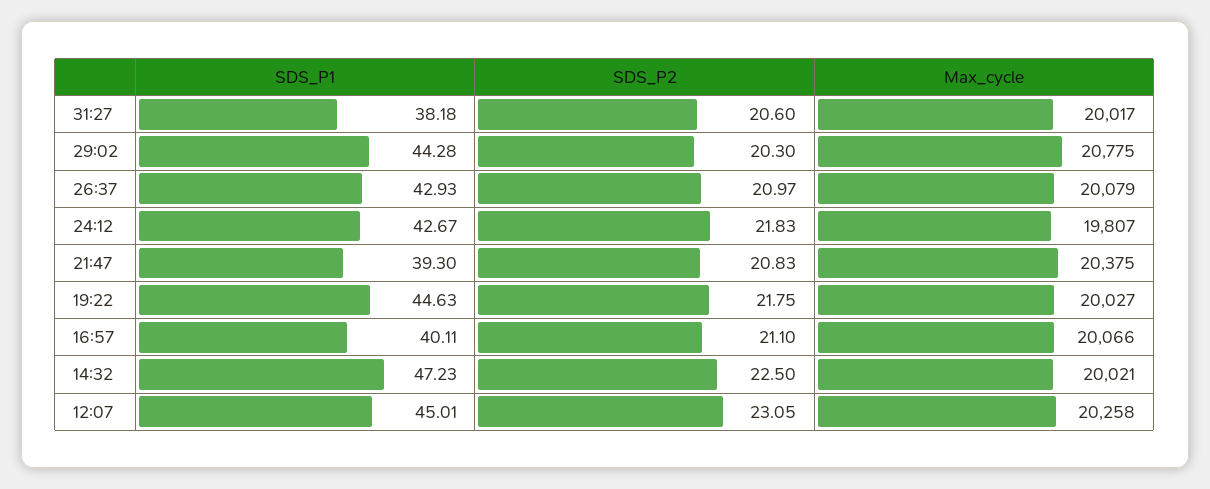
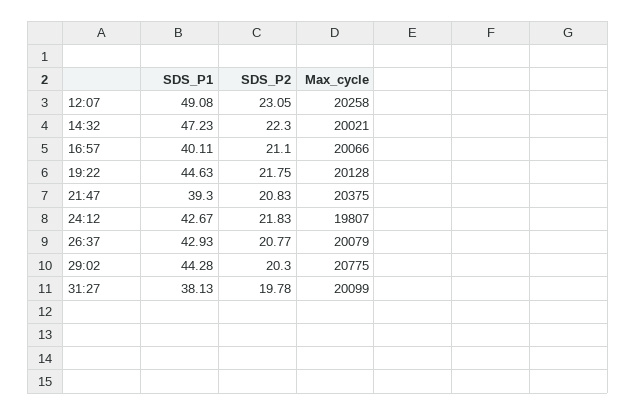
SDS_P1, 31:27: 38.18 -> 38.13
SDS_P2, 31:27: 20.6 -> 19.78
Max_cycle, 31:27: 20017 -> 20099
SDS_P2, 26:37: 20.97 -> 20.77
Max_cycle, 19:22: 20027 -> 20128
SDS_P2, 14:32: 22.5 -> 22.3
SDS_P1, 12:07: 45.01 -> 49.08

